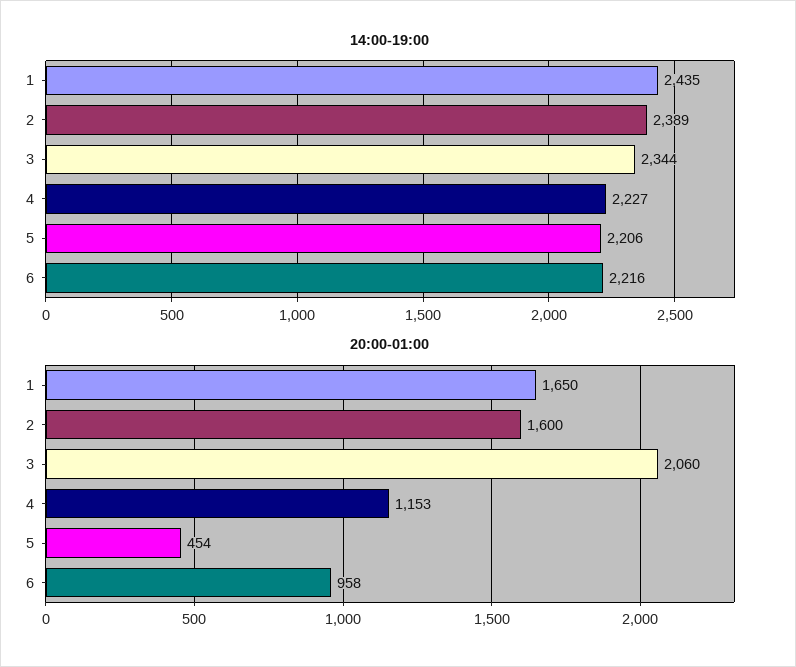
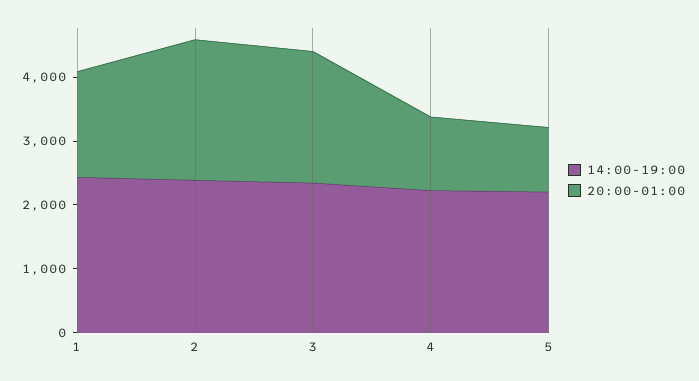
14:00-19:00, 6: 2216 -> none
20:00-01:00, 2: 1600 -> 2200
20:00-01:00, 5: 454 -> 1000
20:00-01:00, 6: 958 -> none

